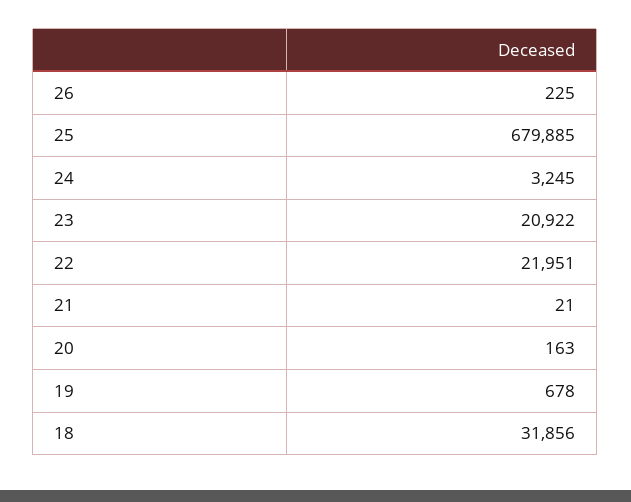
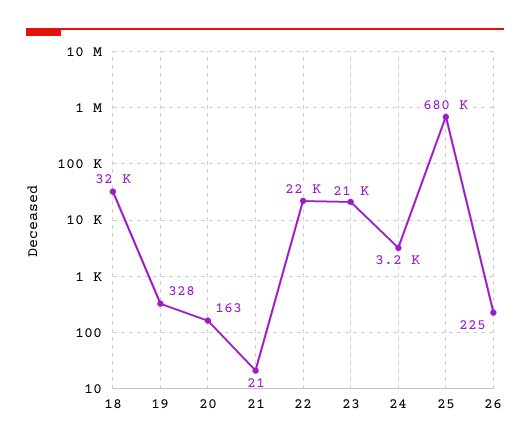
19: 678 -> 328

